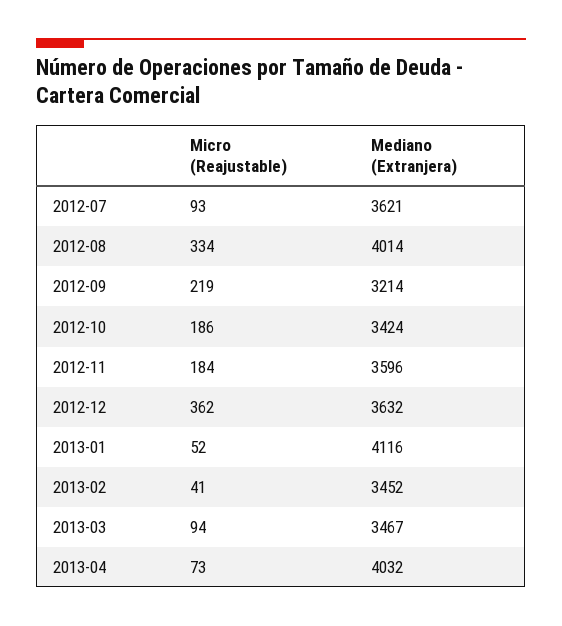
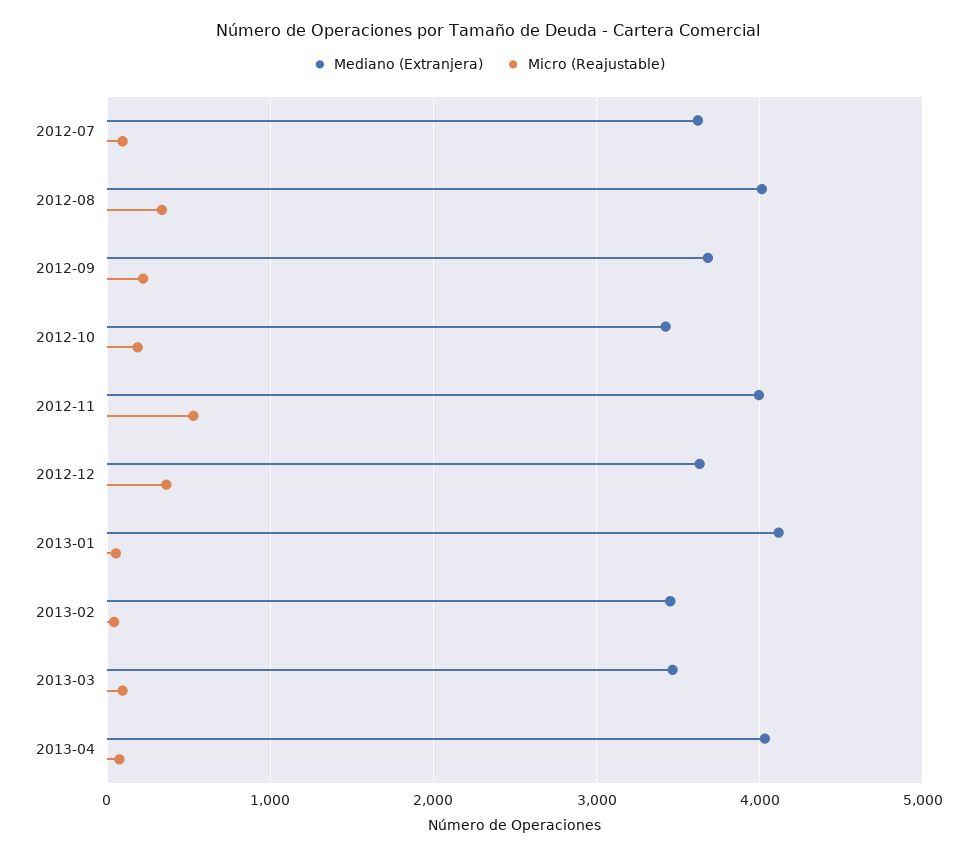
Mediano (Extranjera), 2012-09: 3214 -> 3700
Micro (Reajustable), 2012-11: 184 -> 500
Mediano (Extranjera), 2012-11: 3596 -> 4000

